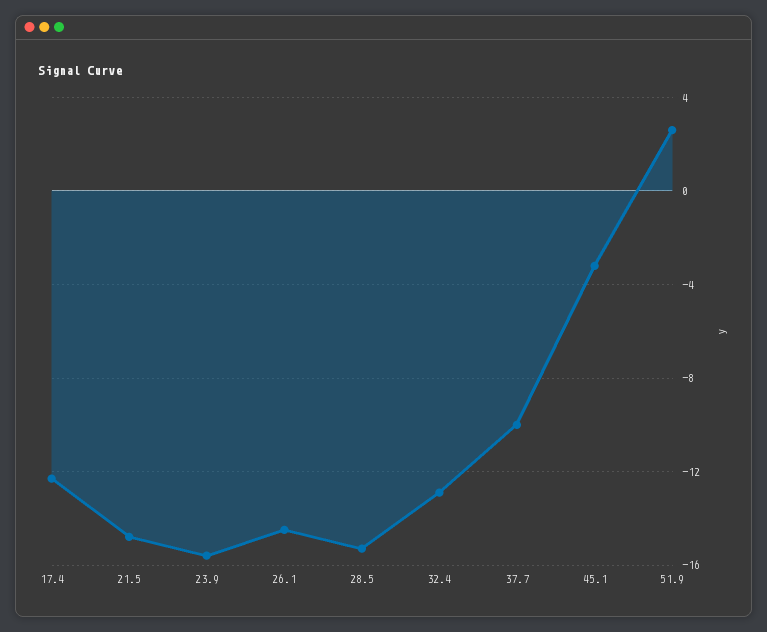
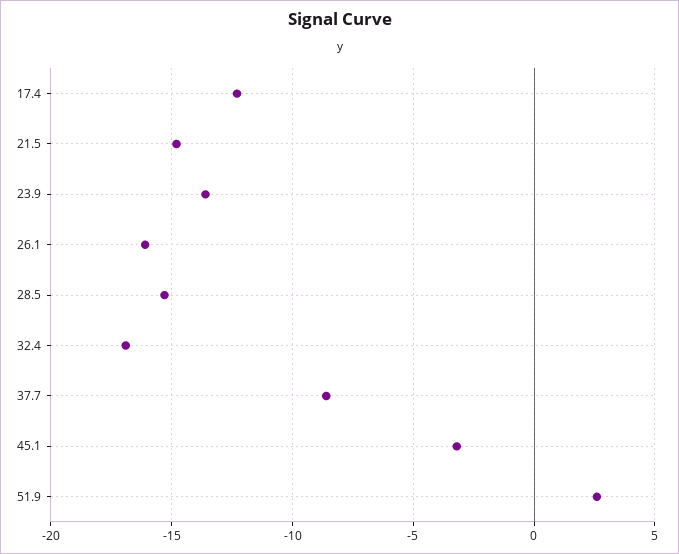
23.9: -15.5 -> -13.5
26.1: -14.5 -> -16
32.4: -13 -> -17
37.7: -10 -> -8.5

